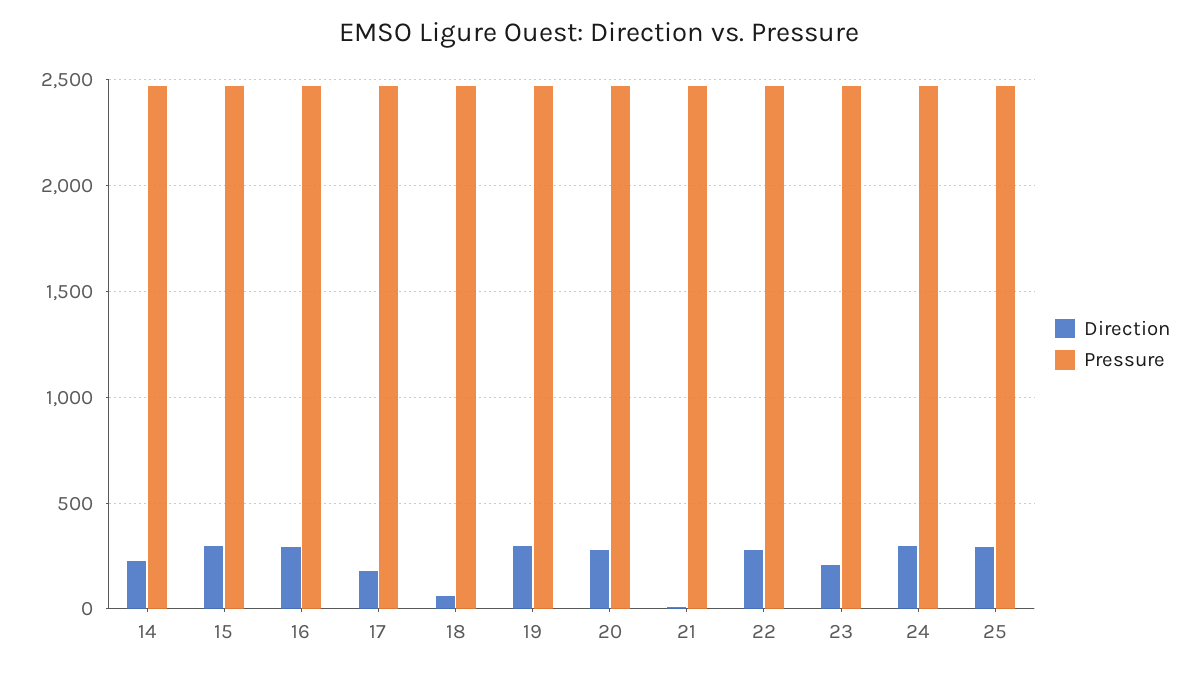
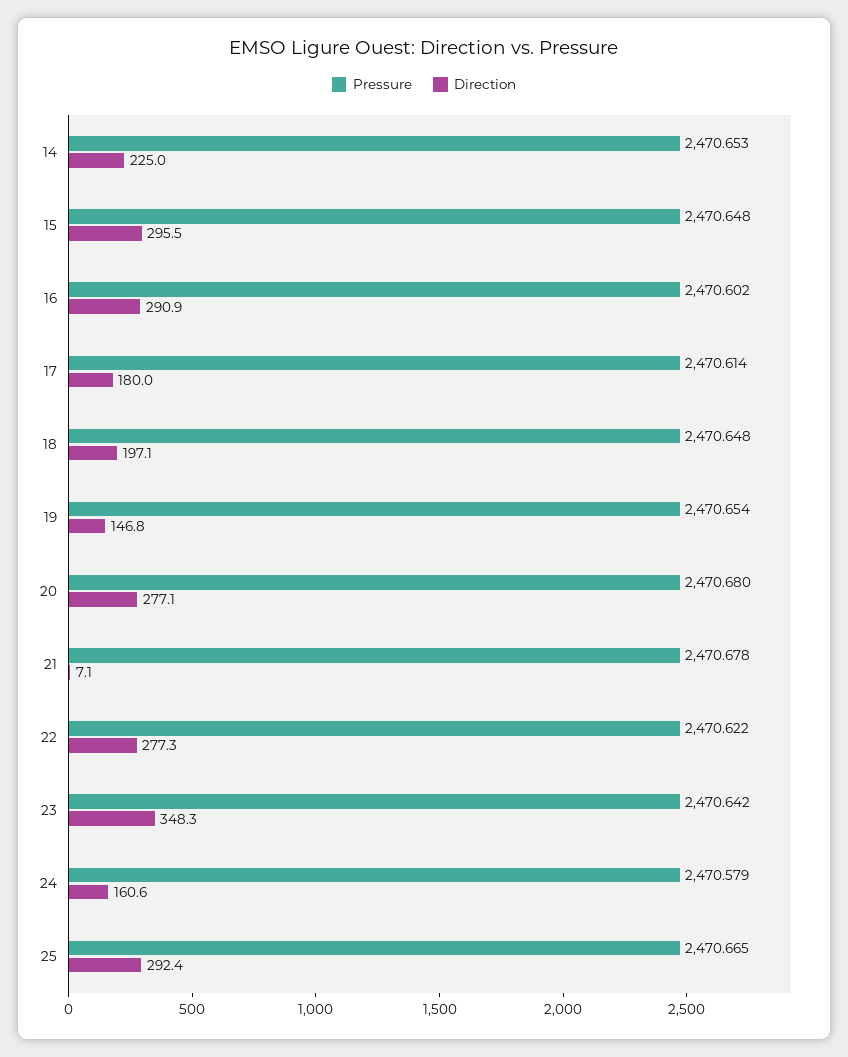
Direction, 18: 50 -> 197.1
Direction, 19: 300 -> 146.8
Direction, 23: 200 -> 348.3
Direction, 24: 300 -> 160.6

